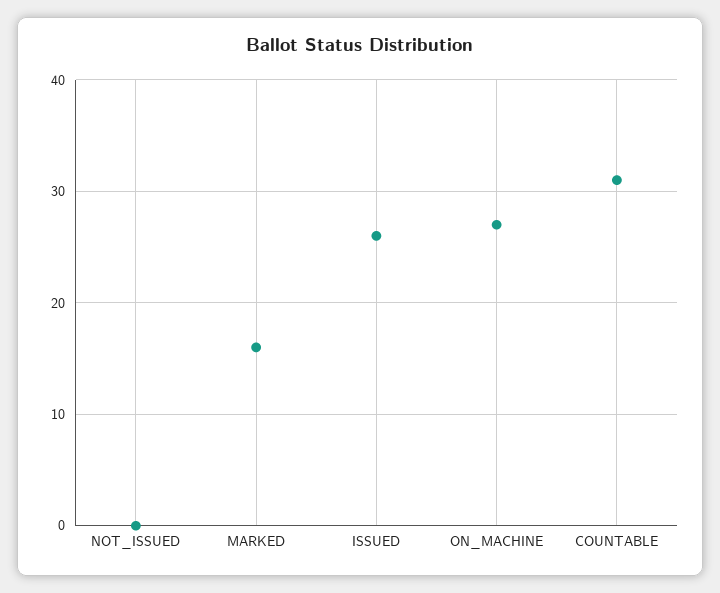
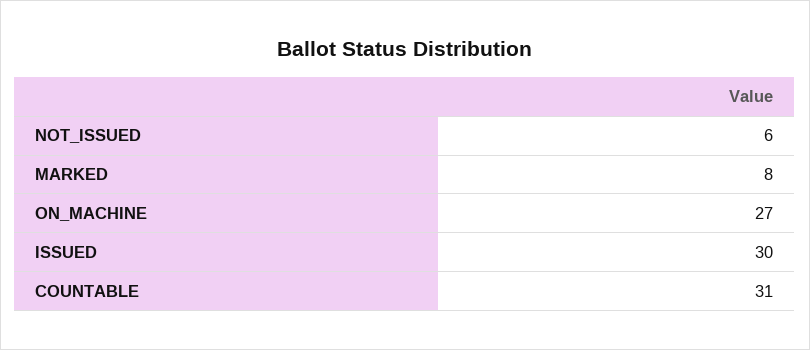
NOT_ISSUED: 0 -> 6
MARKED: 16 -> 8
ISSUED: 26 -> 30

